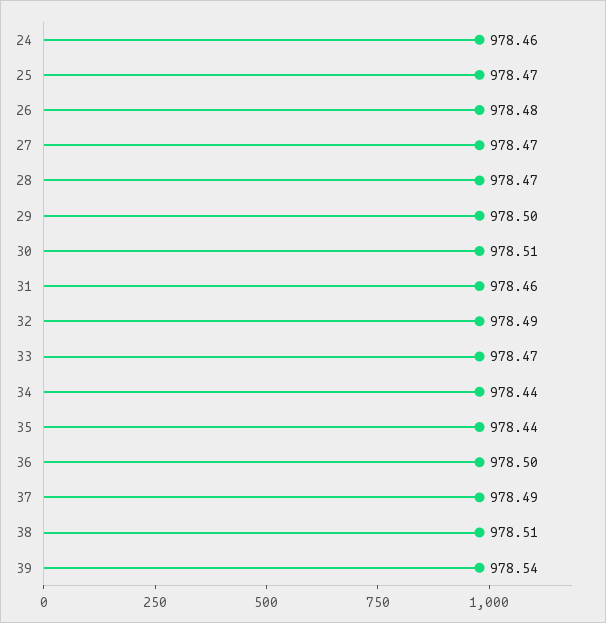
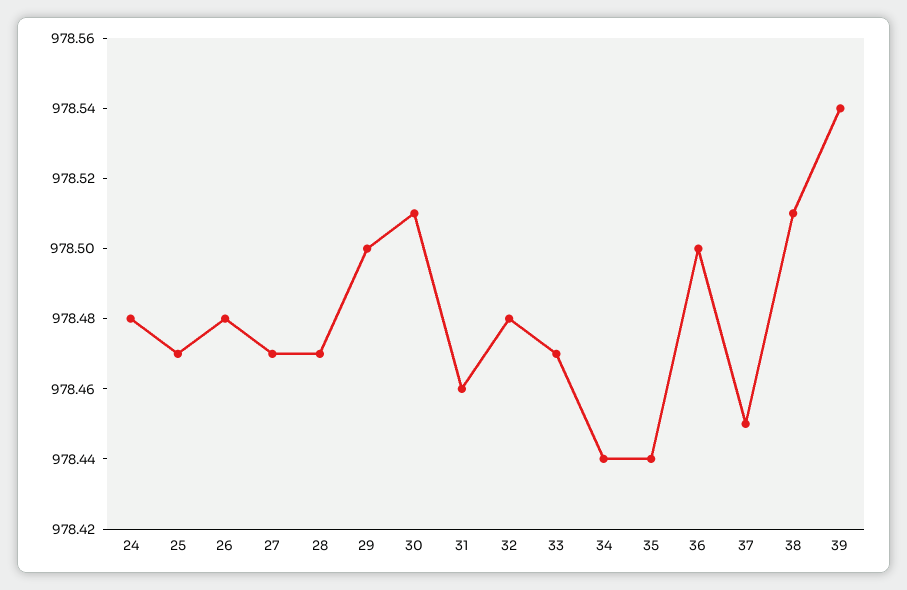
24: 978.46 -> 978.48
32: 978.49 -> 978.48
37: 978.49 -> 978.45

